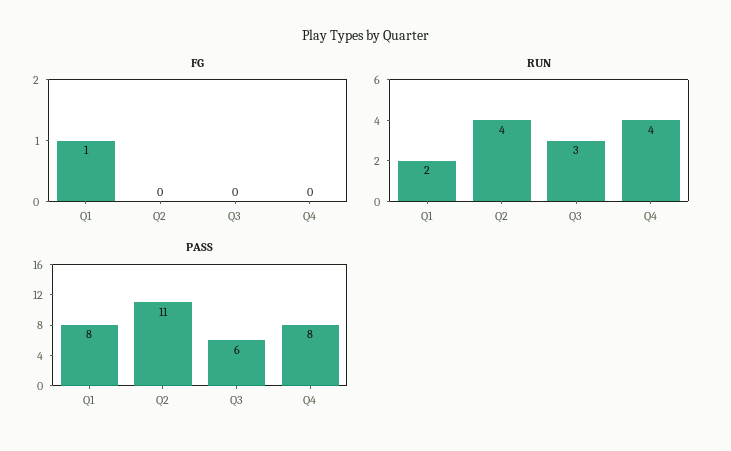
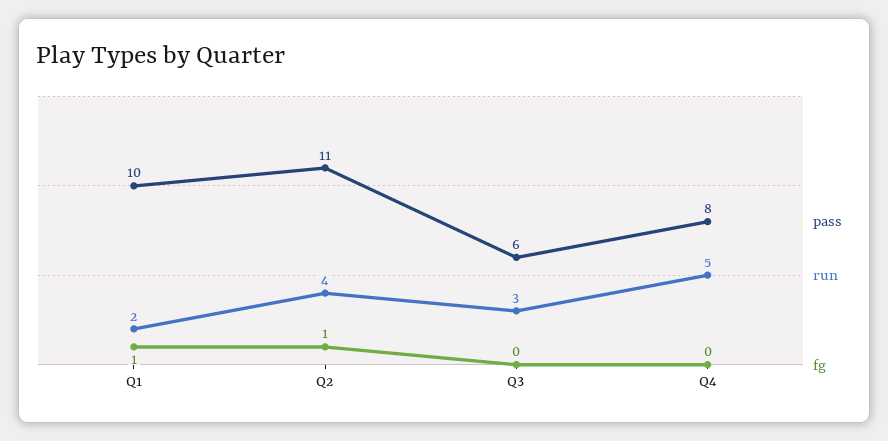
FG, Q2: 0 -> 1
RUN, Q4: 4 -> 5
PASS, Q1: 8 -> 10

